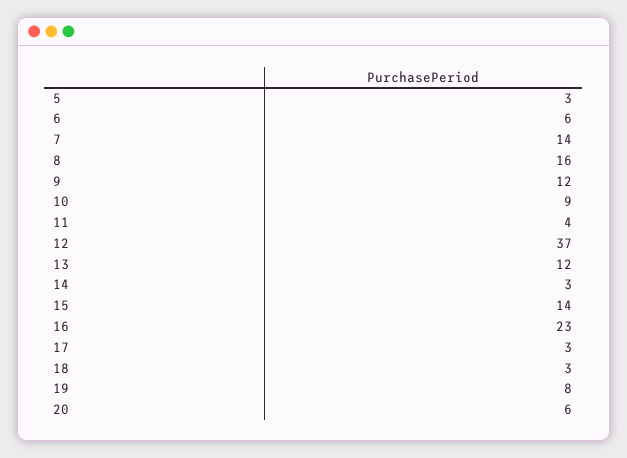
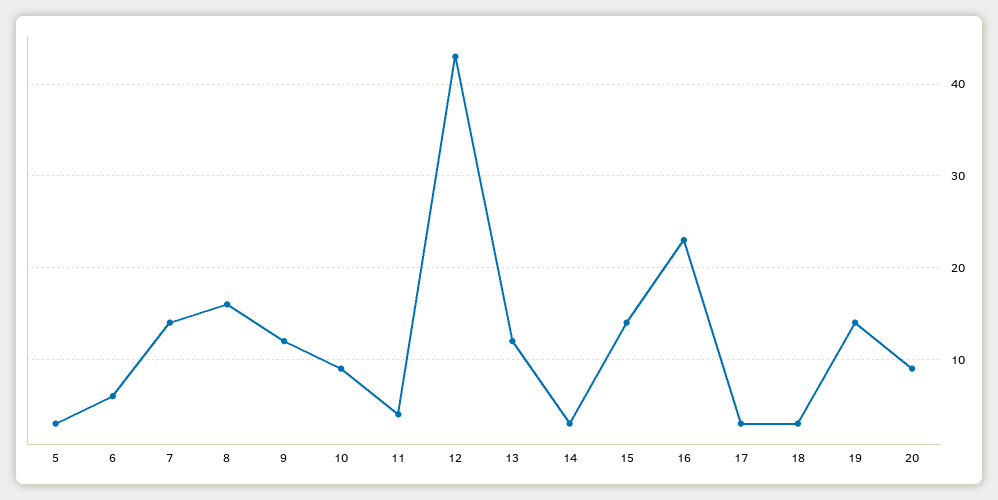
12: 37 -> 43
19: 8 -> 14
20: 6 -> 9

